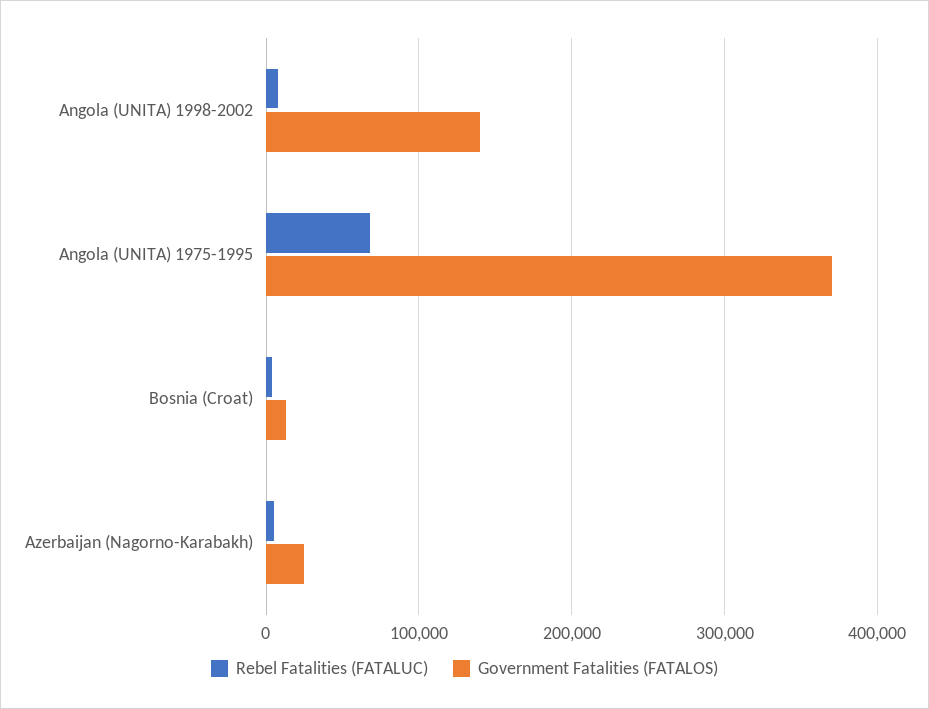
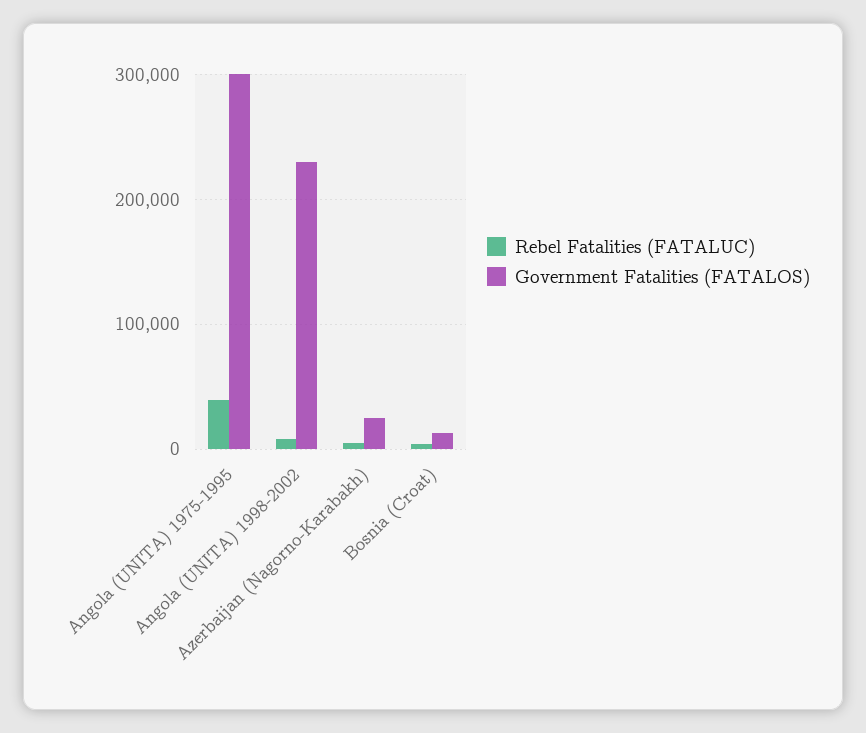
Government Fatalities (FATALOS), Angola (UNITA) 1998-2002: 140000 -> 230000
Rebel Fatalities (FATALUC), Angola (UNITA) 1975-1995: 70000 -> 40000
Government Fatalities (FATALOS), Angola (UNITA) 1975-1995: 370000 -> 300000

